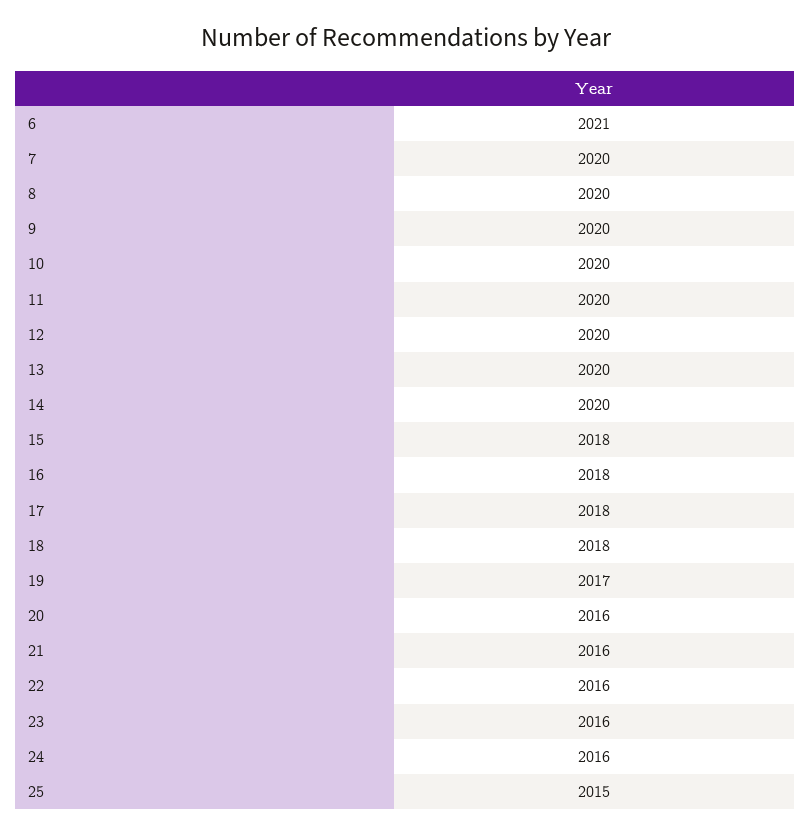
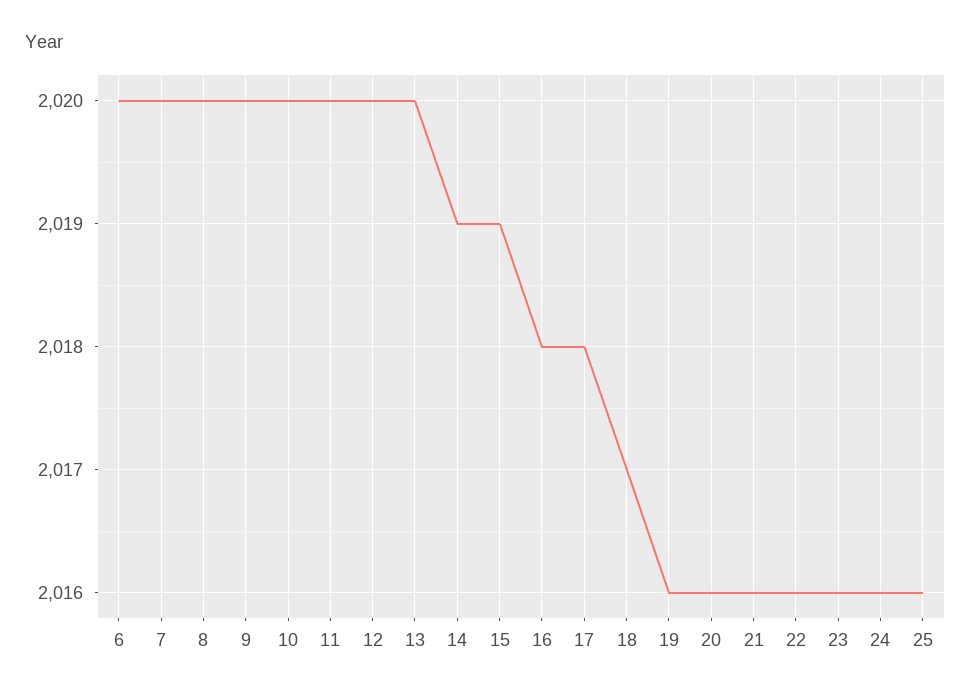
6: 2021 -> 2020
14: 2020 -> 2019
15: 2018 -> 2019
18: 2018 -> 2017
19: 2017 -> 2016
25: 2015 -> 2016

